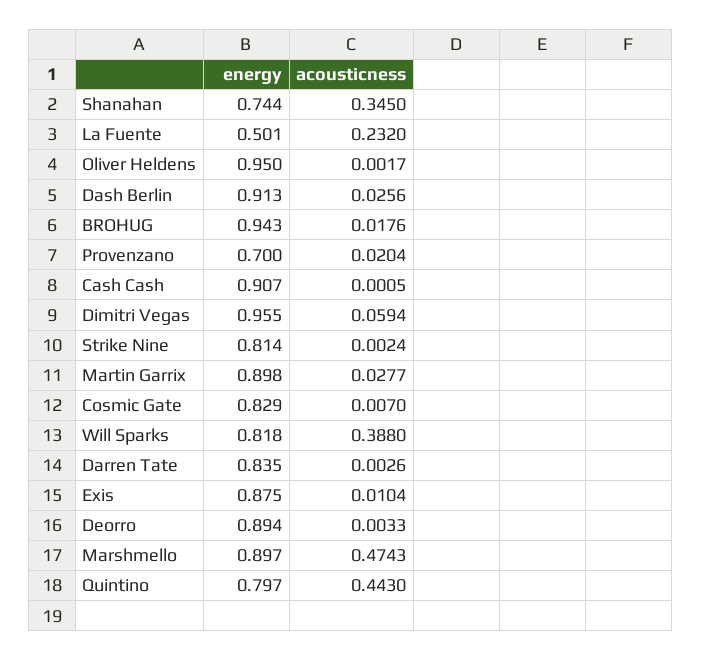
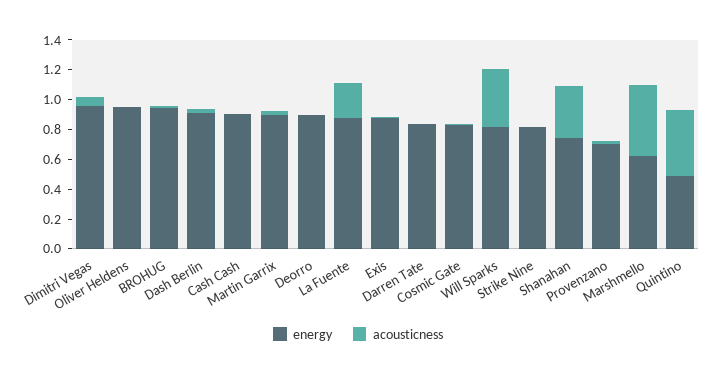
energy, La Fuente: 0.501 -> 0.9
energy, Marshmello: 0.897 -> 0.6
energy, Quintino: 0.797 -> 0.5

